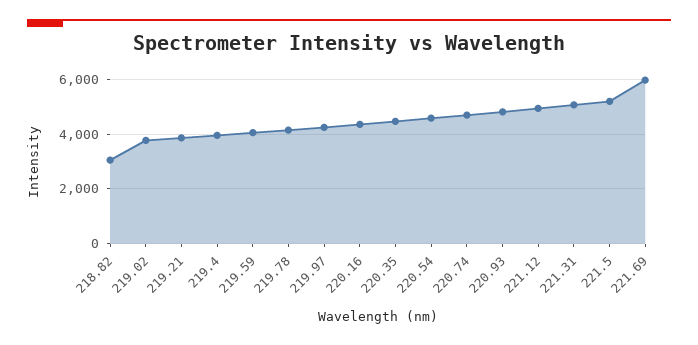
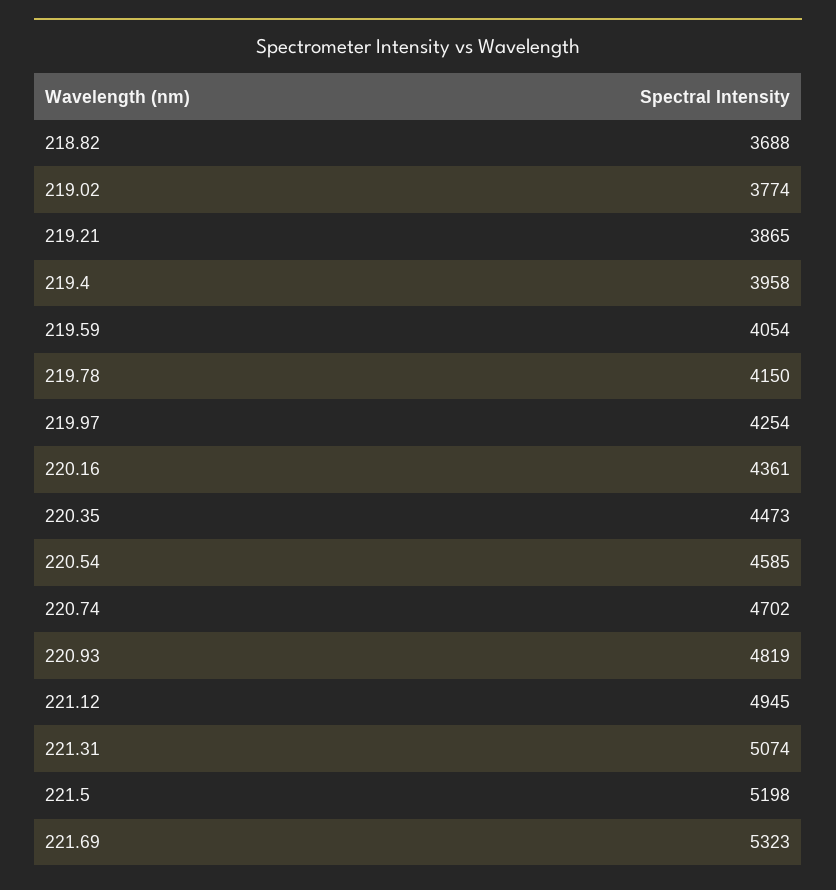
218.82: 3000 -> 3688
221.69: 6000 -> 5323

